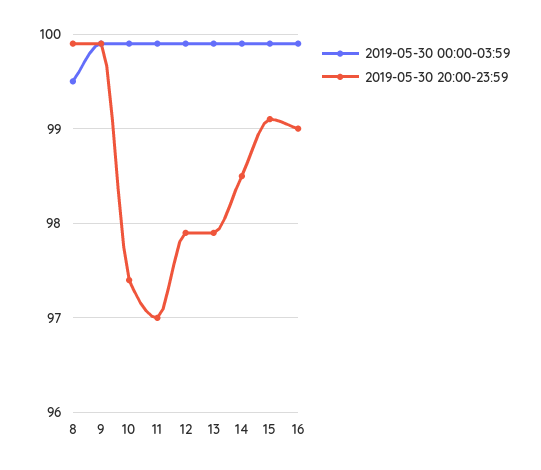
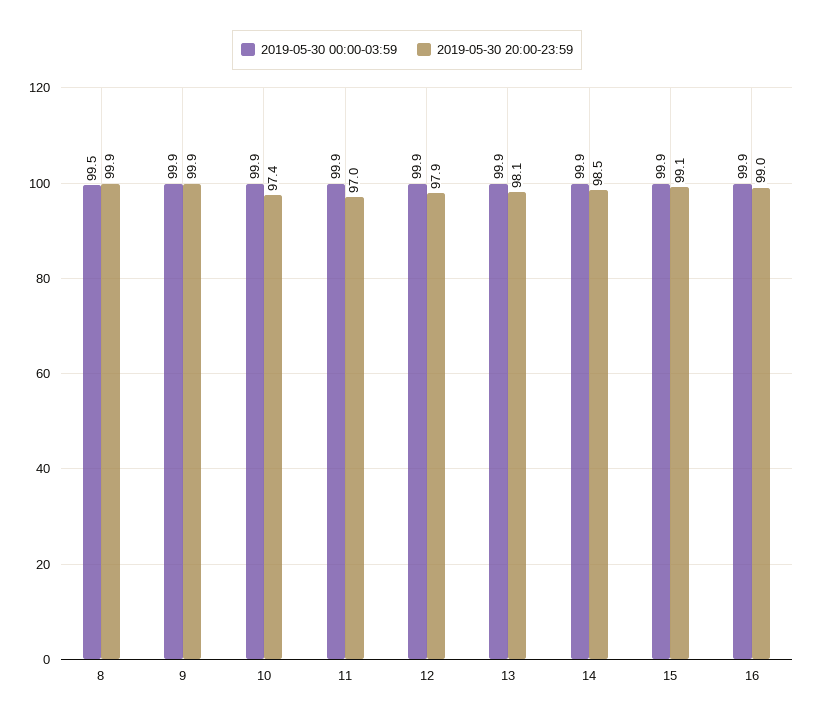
2019-05-30 20:00-23:59, 13: 97.9 -> 98.1

